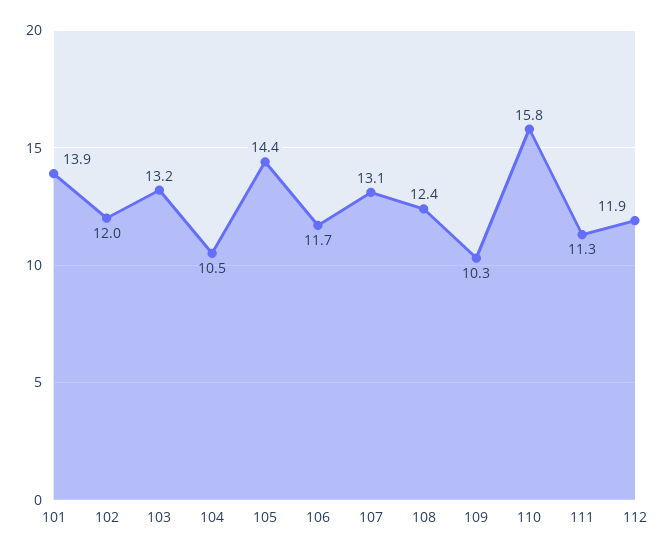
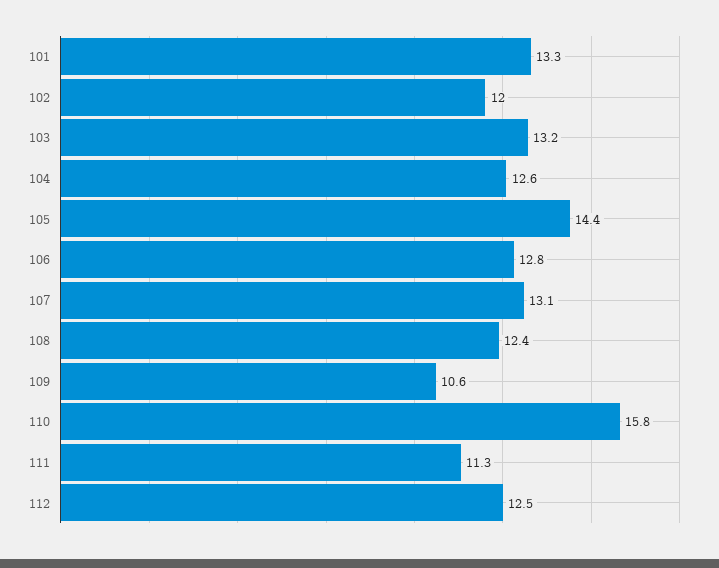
101: 13.9 -> 13.3
104: 10.5 -> 12.6
106: 11.7 -> 12.8
109: 10.3 -> 10.6
112: 11.9 -> 12.5

